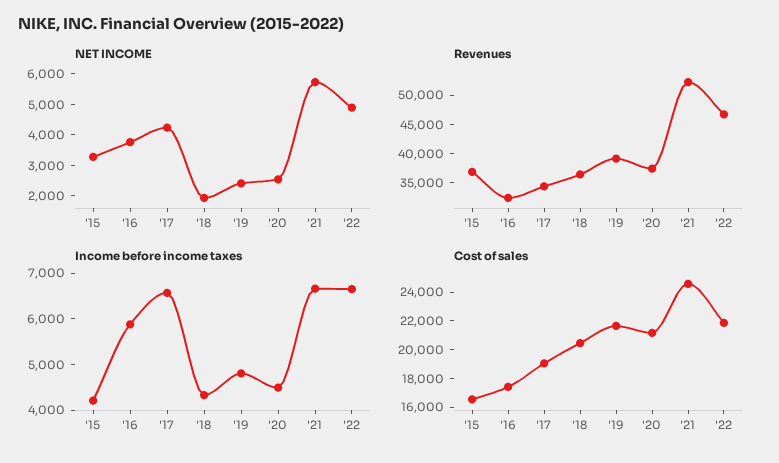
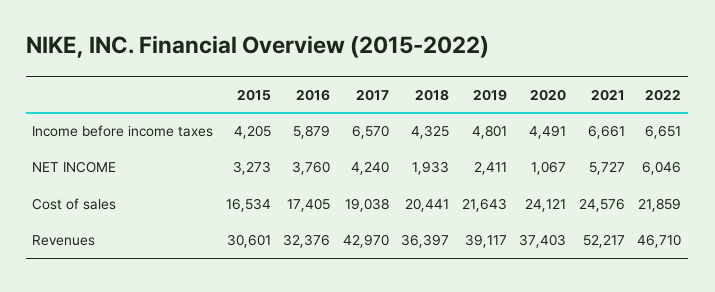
NET INCOME, '20: 2500 -> 1067
NET INCOME, '22: 5000 -> 6046
Revenues, '15: 37500 -> 30601
Revenues, '17: 35000 -> 42970
Cost of sales, '20: 21000 -> 24121

